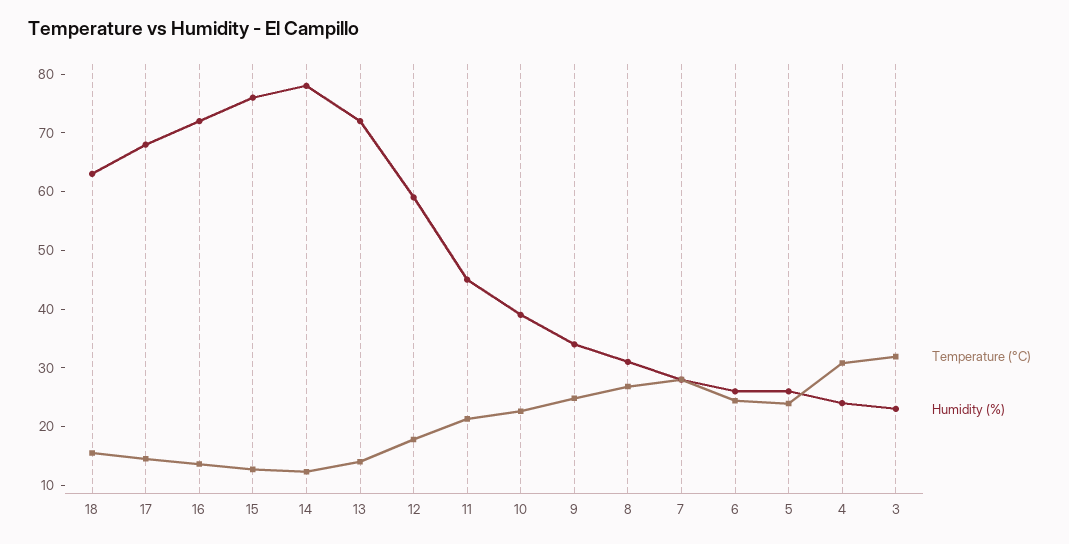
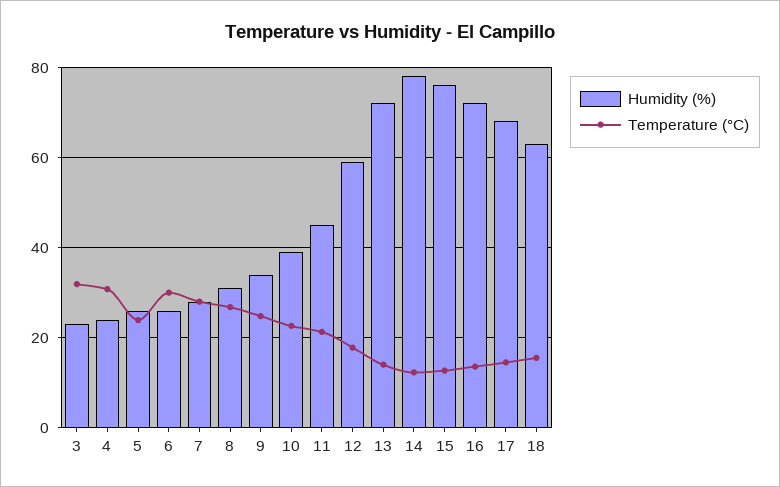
Temperature (°C), 6: 24 -> 30

